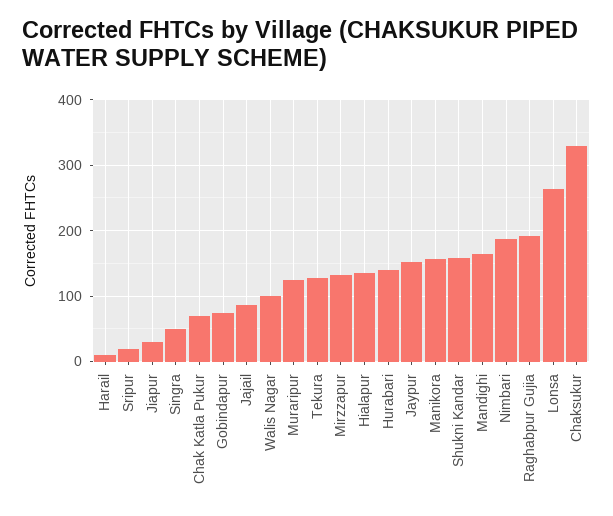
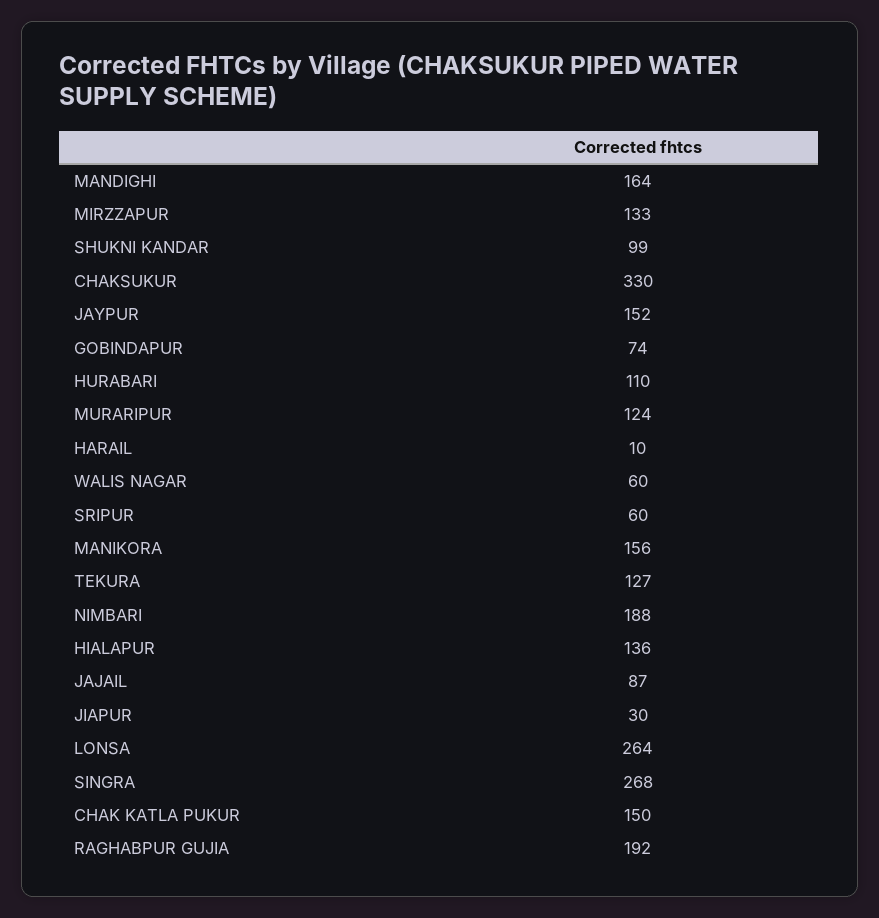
Sripur: 20 -> 60
Singra: 50 -> 268
Chak Katla Pukur: 70 -> 150
Walis Nagar: 100 -> 60
Hurabari: 140 -> 110
Shukni Kandar: 160 -> 99

